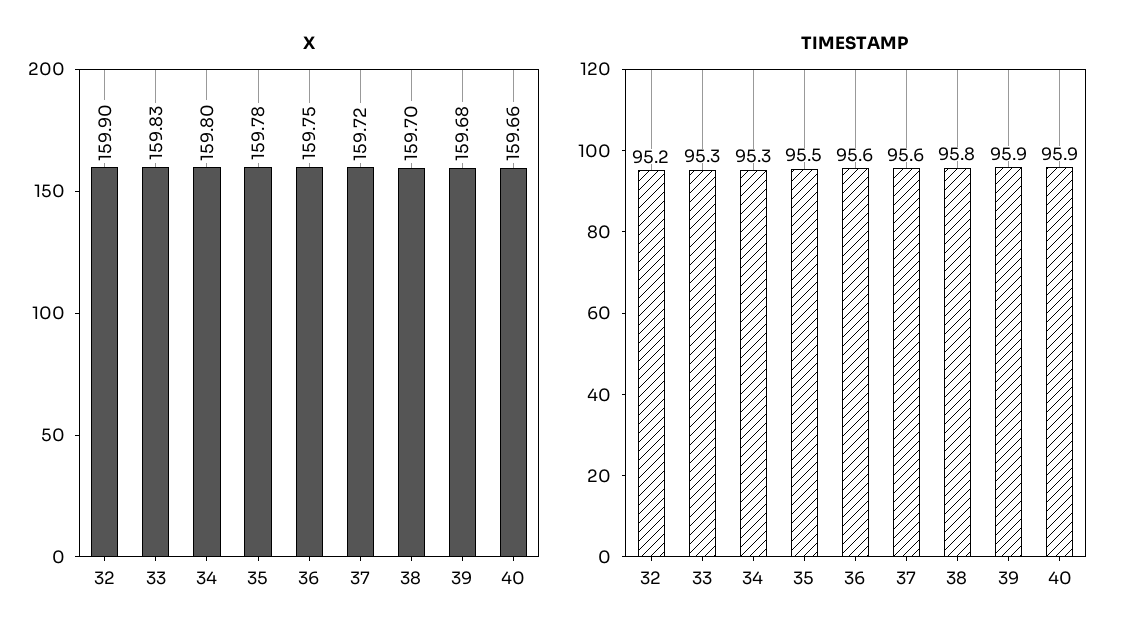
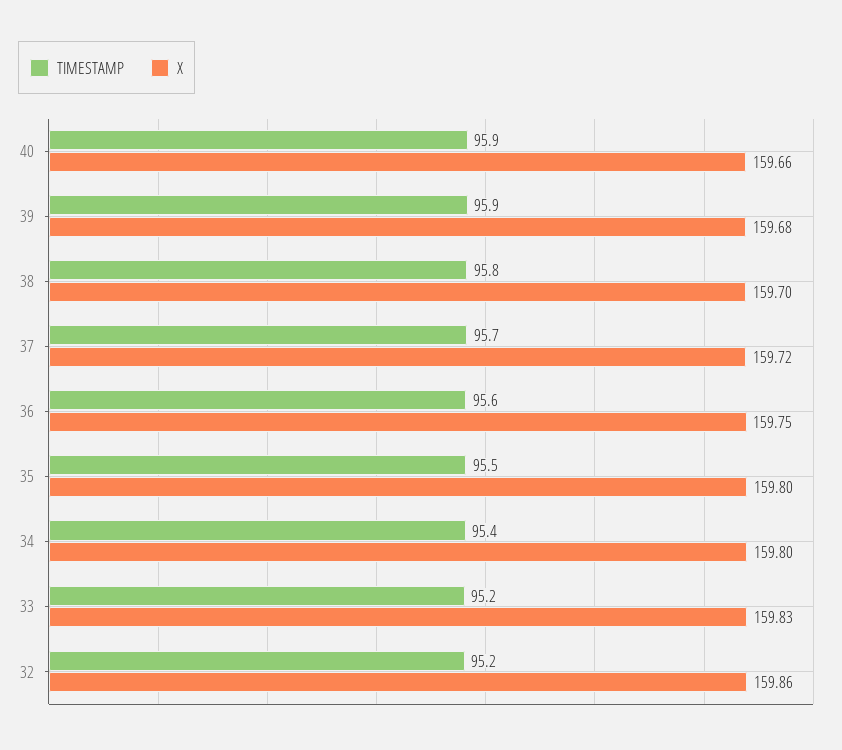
X, 32: 159.9 -> 159.86
X, 35: 159.78 -> 159.8
TIMESTAMP, 33: 95.3 -> 95.2
TIMESTAMP, 34: 95.3 -> 95.4
TIMESTAMP, 37: 95.6 -> 95.7

